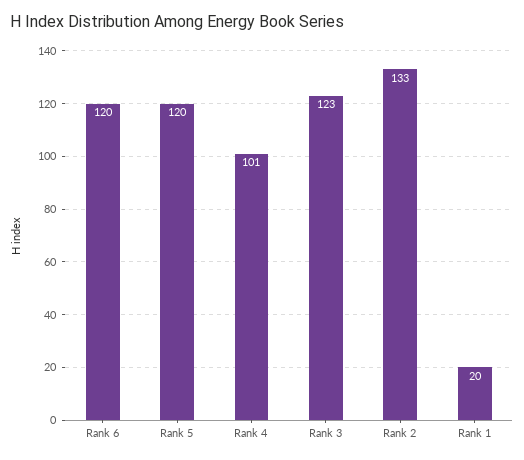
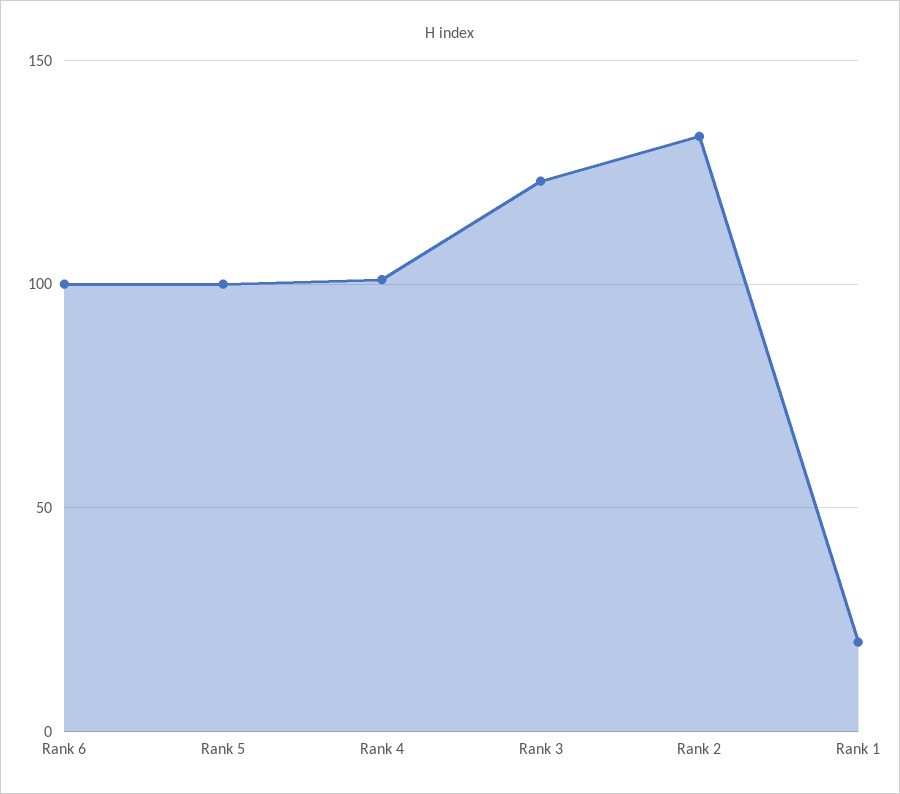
Rank 6: 120 -> 100
Rank 5: 120 -> 100

